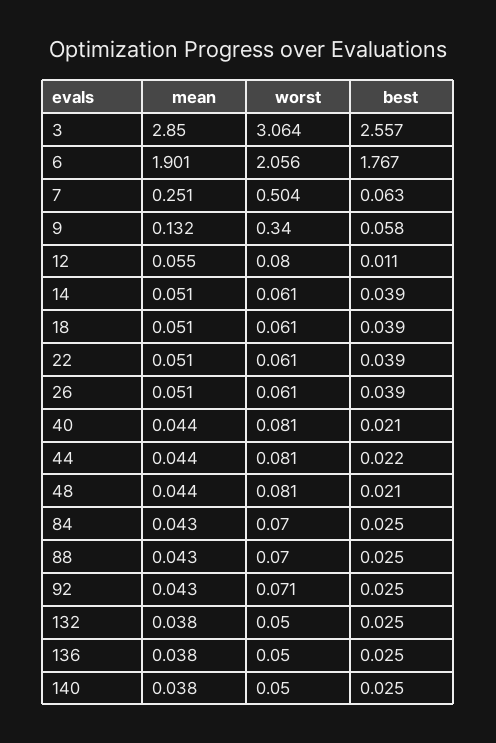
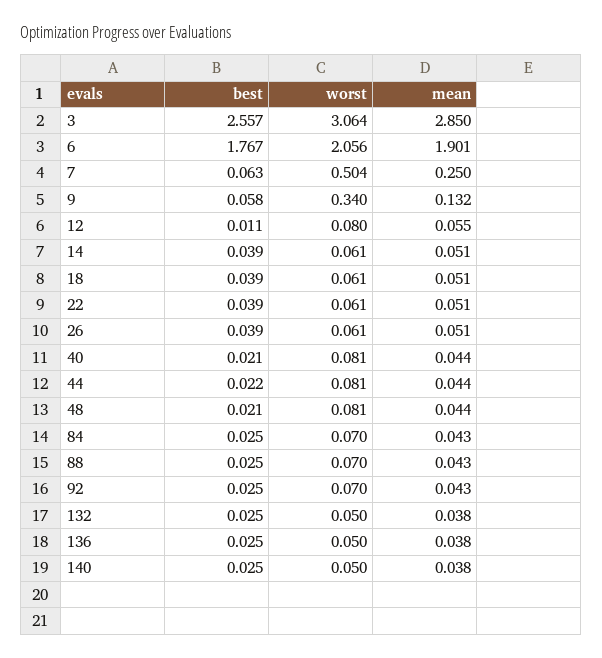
mean, 7: 0.251 -> 0.25
worst, 92: 0.071 -> 0.07

